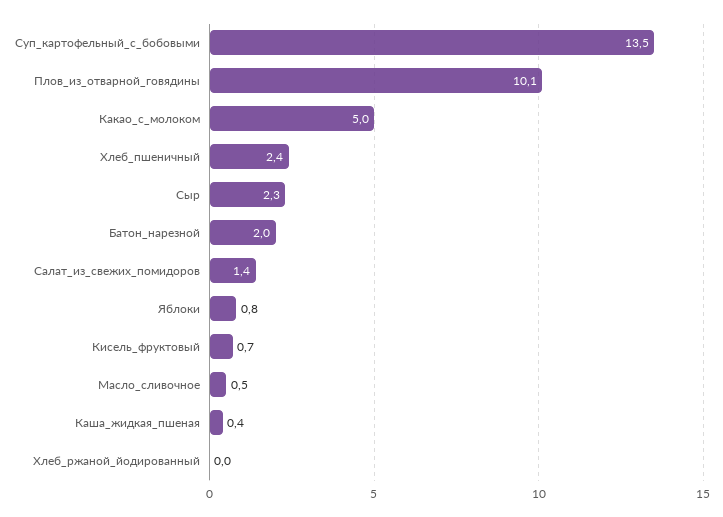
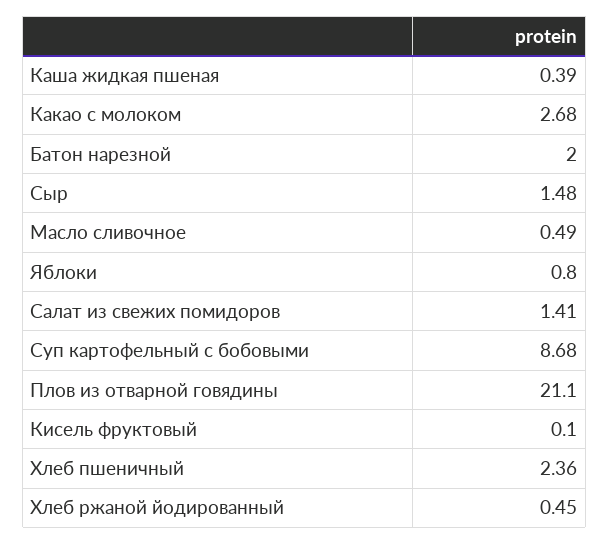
Суп_картофельный_с_бобовыми: 13.5 -> 8.68
Плов_из_отварной_говядины: 10.1 -> 21.1
Какао_с_молоком: 5 -> 2.68
Сыр: 2.3 -> 1.48
Кисель_фруктовый: 0.7 -> 0.1
Хлеб_ржаной_йодированный: 0 -> 0.45

